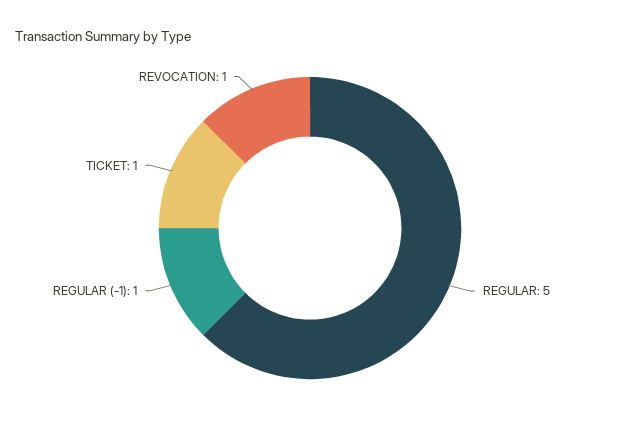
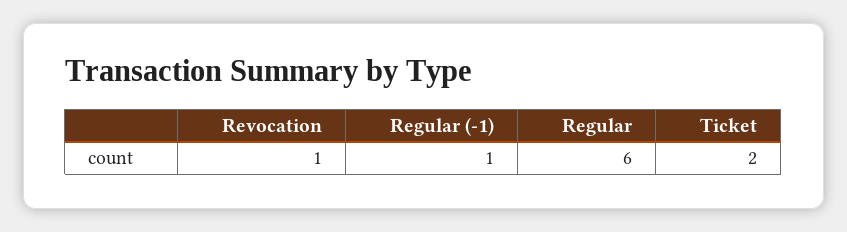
REGULAR: 5 -> 6
TICKET: 1 -> 2

